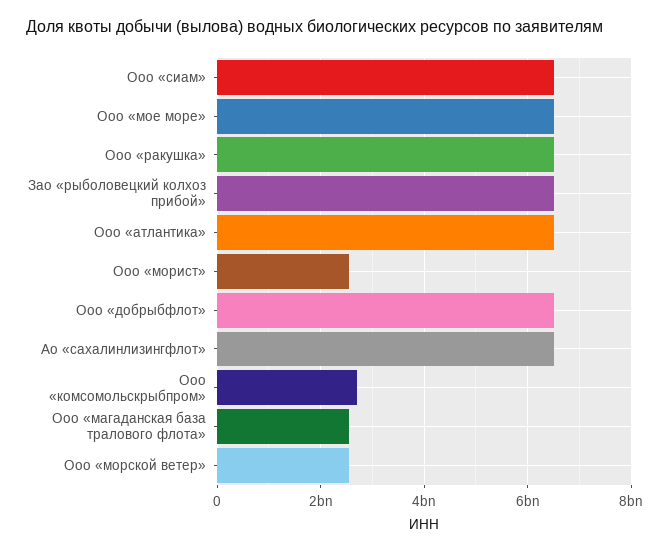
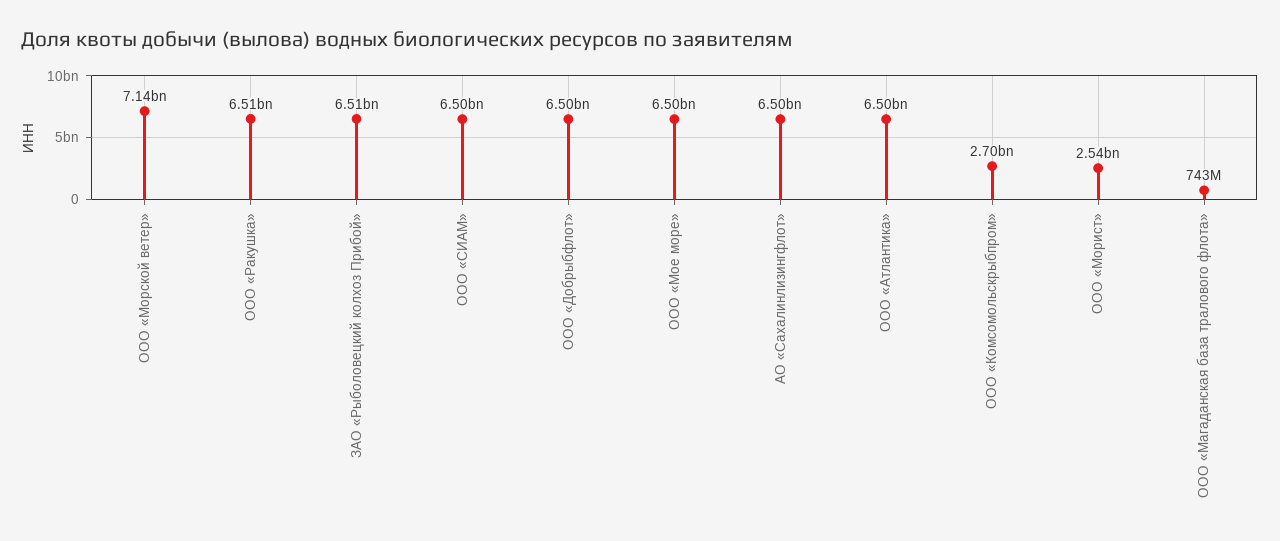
Ооо «магаданская база тралового флота»: 2600000000 -> 743000000
Ооо «морской ветер»: 2600000000 -> 7140000000

